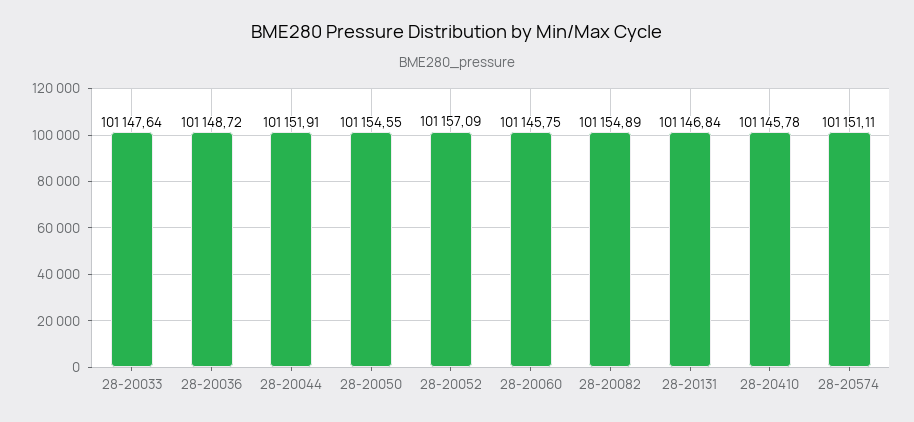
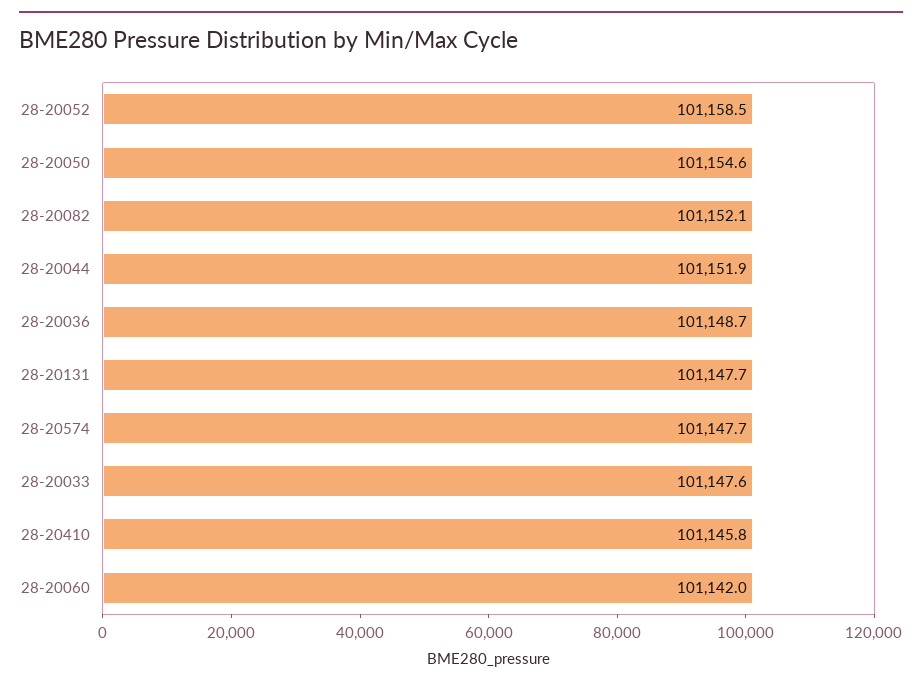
28-20052: 101157.09 -> 101158.5
28-20060: 101145.75 -> 101142
28-20082: 101154.89 -> 101152.1
28-20131: 101146.84 -> 101147.7
28-20574: 101151.11 -> 101147.7

